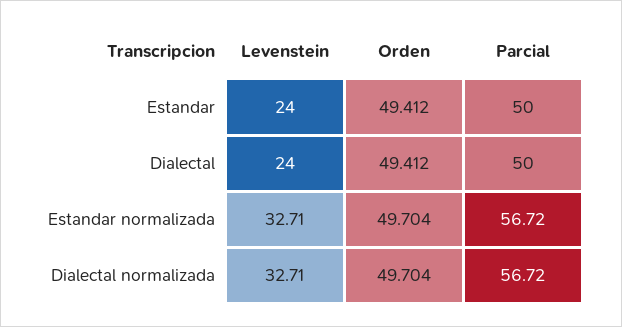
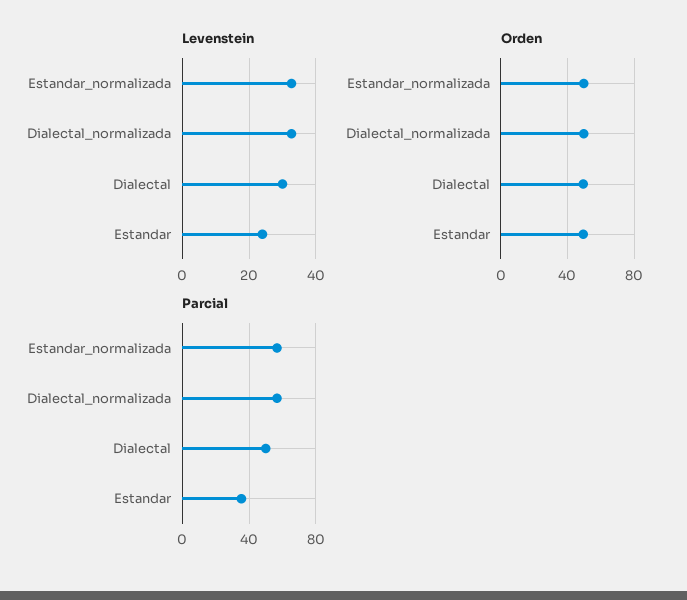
Parcial, Estandar: 50 -> 35
Levenstein, Dialectal: 24 -> 30

